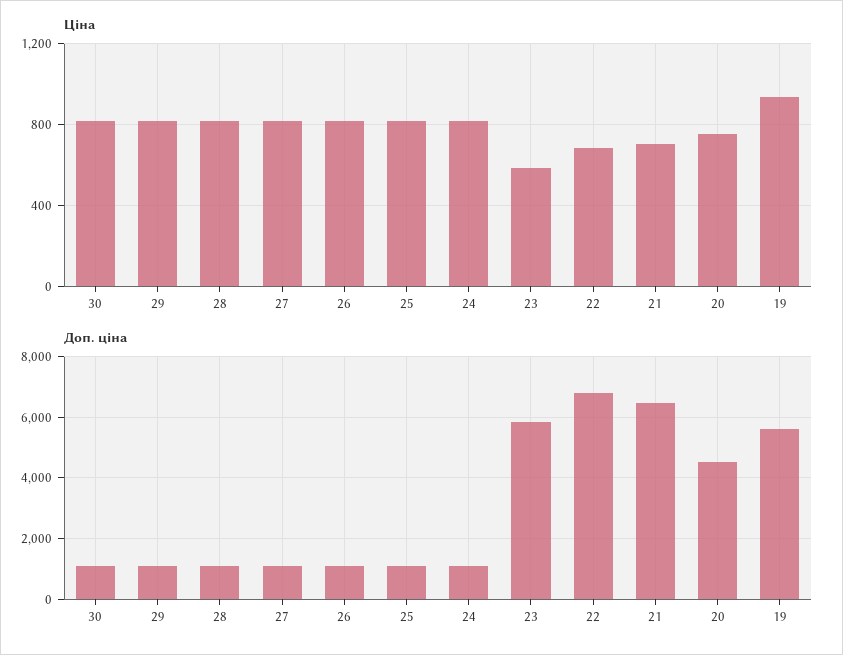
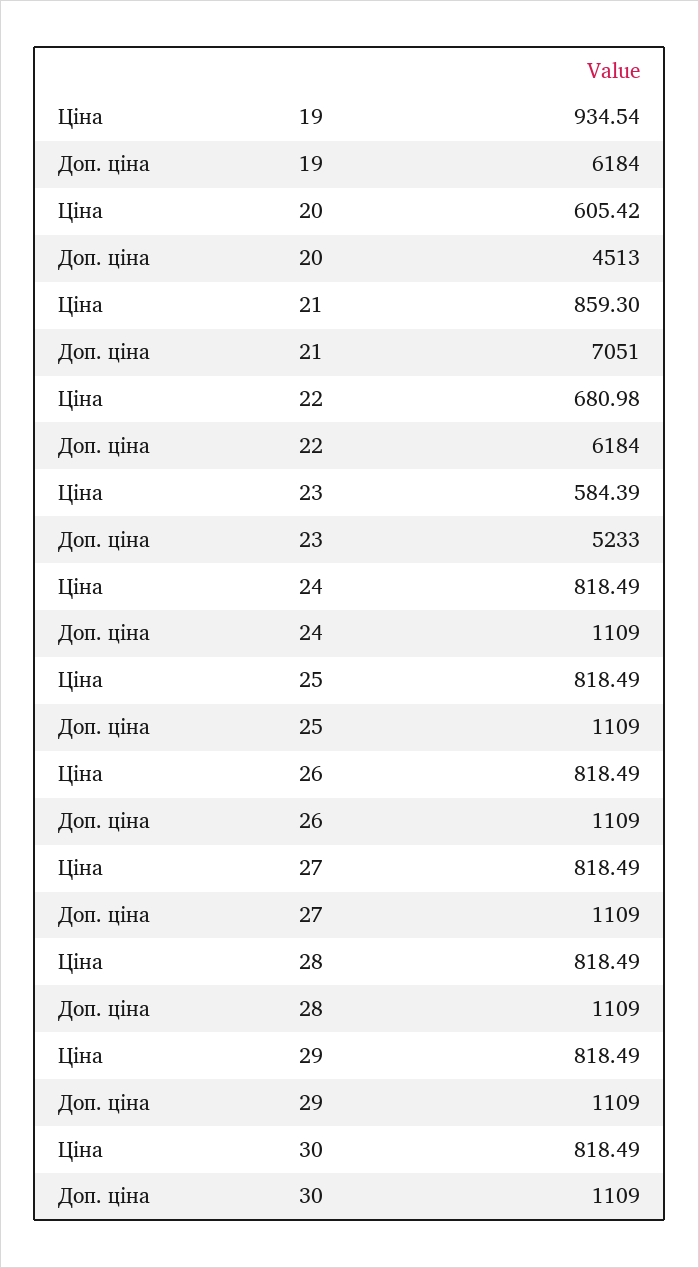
Ціна, 21: 700 -> 859.3
Ціна, 20: 750 -> 605.42
Доп. ціна, 23: 5800 -> 5233
Доп. ціна, 22: 6800 -> 6184
Доп. ціна, 21: 6400 -> 7051
Доп. ціна, 19: 5600 -> 6184

